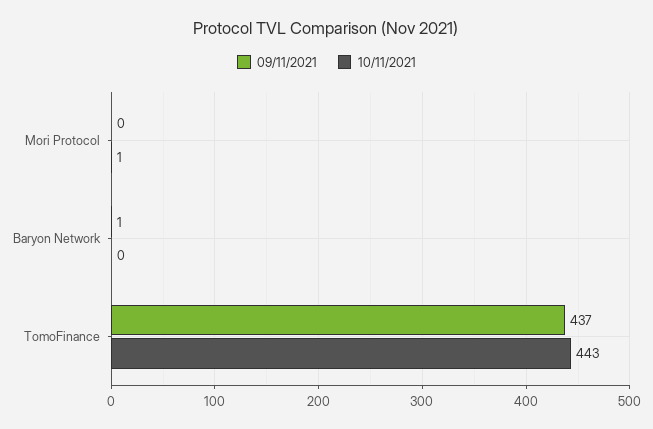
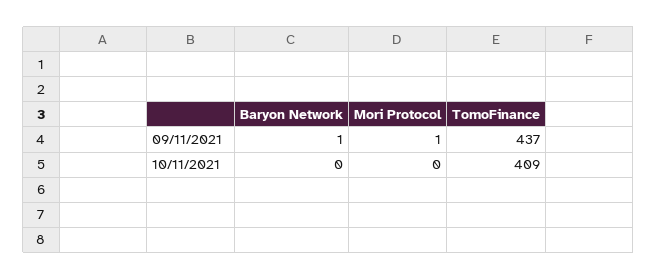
09/11/2021, Mori Protocol: 0 -> 1
10/11/2021, Mori Protocol: 1 -> 0
10/11/2021, TomoFinance: 443 -> 409

